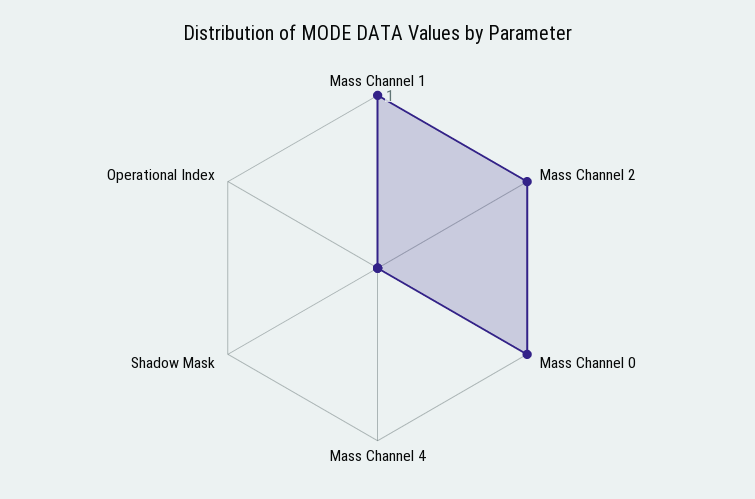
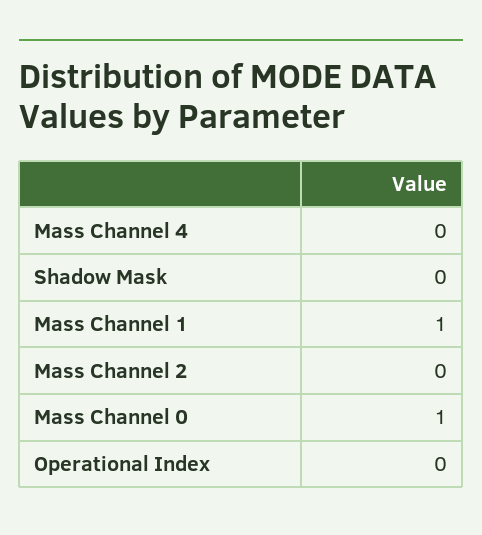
Mass Channel 2: 1 -> 0

